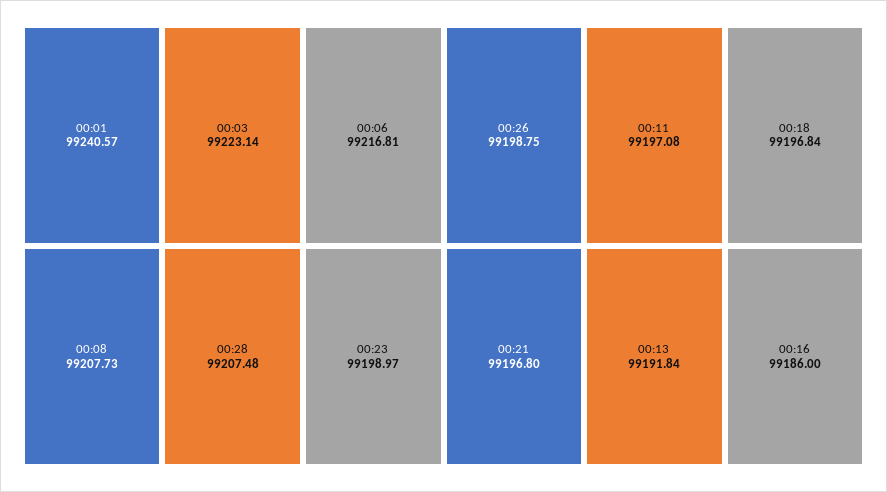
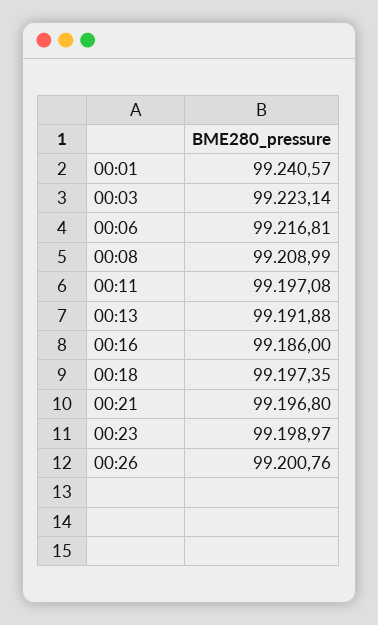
00:08: 99207.73 -> 99208.99
00:28: 99207.48 -> none
00:26: 99198.75 -> 99200.76
00:18: 99196.84 -> 99197.35
00:13: 99191.84 -> 99191.88

